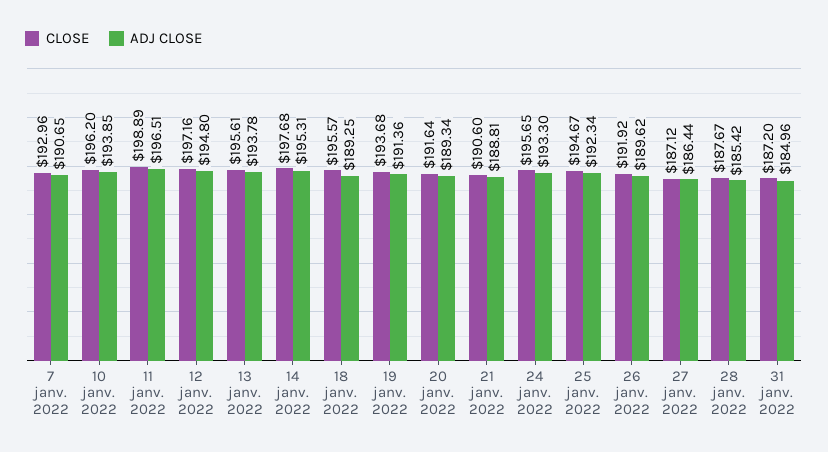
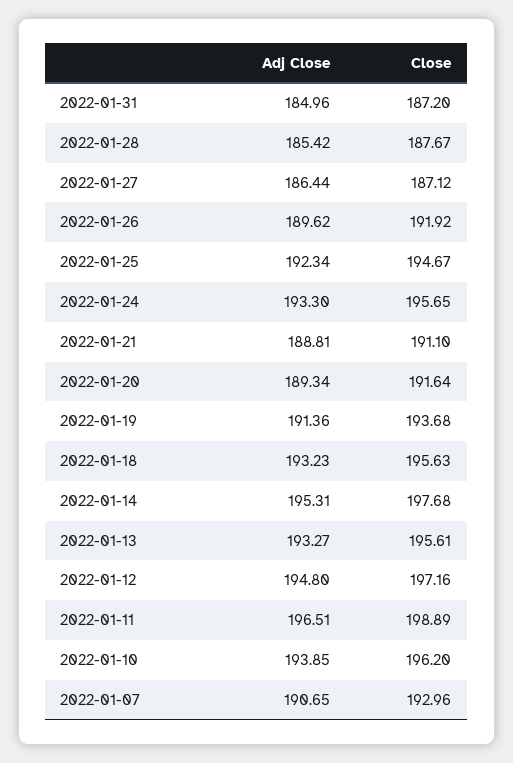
ADJ CLOSE, 13 janv. 2022: 193.78 -> 193.27
CLOSE, 18 janv. 2022: 195.57 -> 195.63
ADJ CLOSE, 18 janv. 2022: 189.25 -> 193.23
CLOSE, 21 janv. 2022: 190.6 -> 191.1

